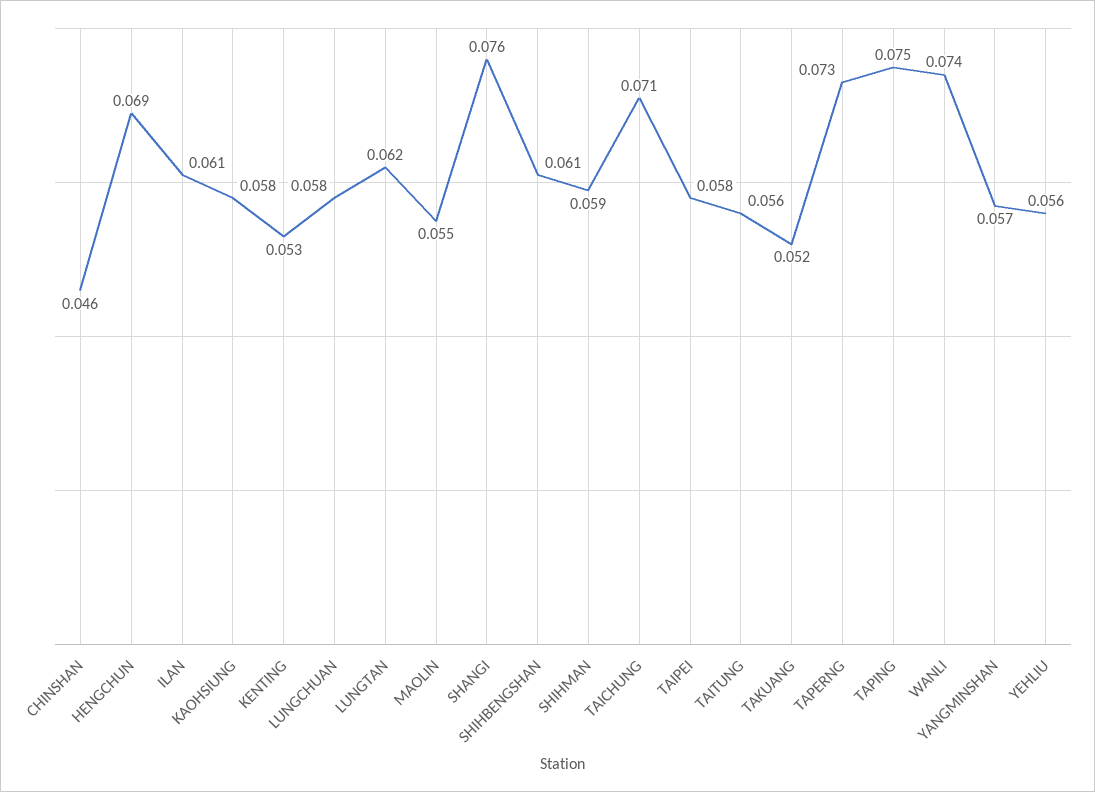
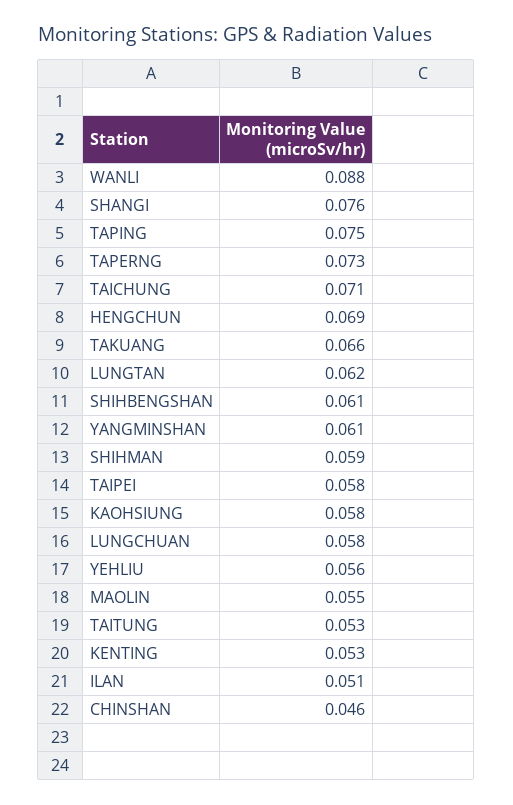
ILAN: 0.061 -> 0.051
TAITUNG: 0.056 -> 0.053
TAKUANG: 0.052 -> 0.066
WANLI: 0.074 -> 0.088
YANGMINSHAN: 0.057 -> 0.061

